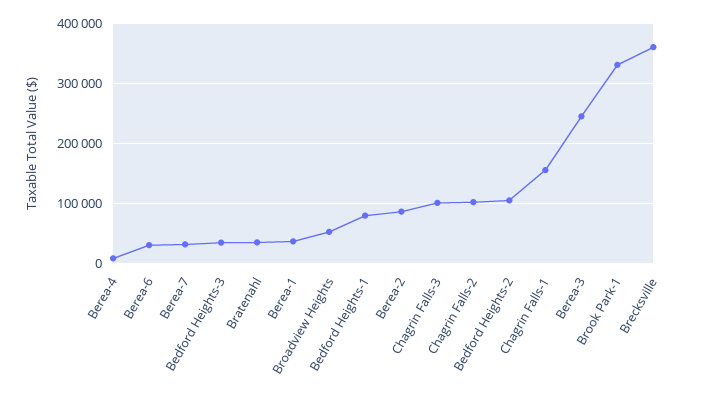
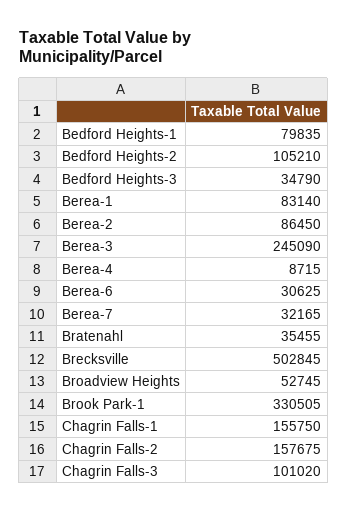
Berea-1: 40000 -> 83140
Chagrin Falls-2: 100000 -> 157675
Brecksville: 360000 -> 502845

